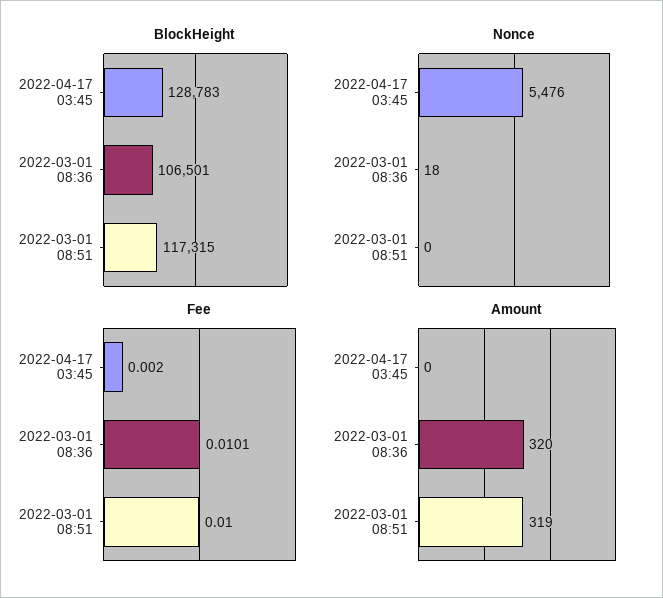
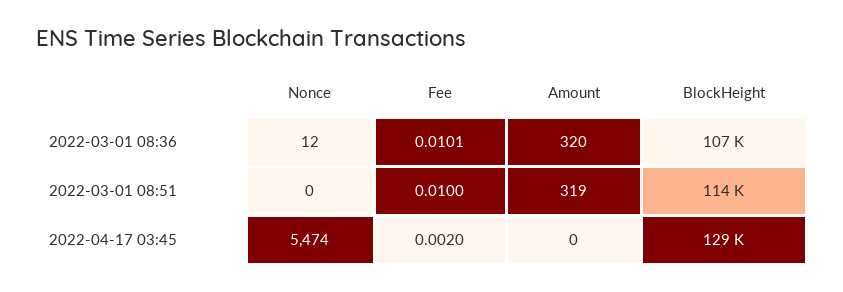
BlockHeight, 2022-03-01 08:51: 117315 -> 114000
Nonce, 2022-04-17 03:45: 5476 -> 5474
Nonce, 2022-03-01 08:36: 18 -> 12

